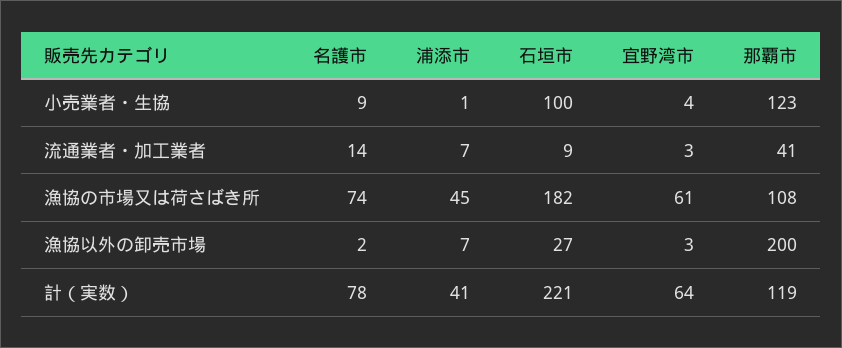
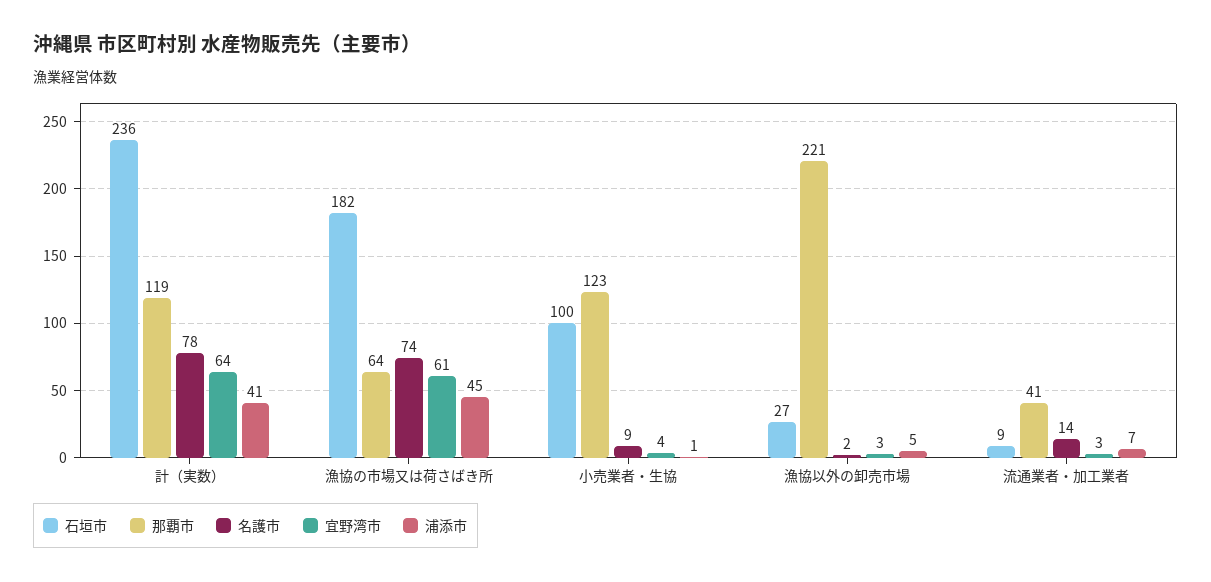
那覇市, 漁協の市場又は荷さばき所: 108 -> 64
浦添市, 漁協以外の卸売市場: 7 -> 5
那覇市, 漁協以外の卸売市場: 200 -> 221
石垣市, 計（実数）: 221 -> 236

